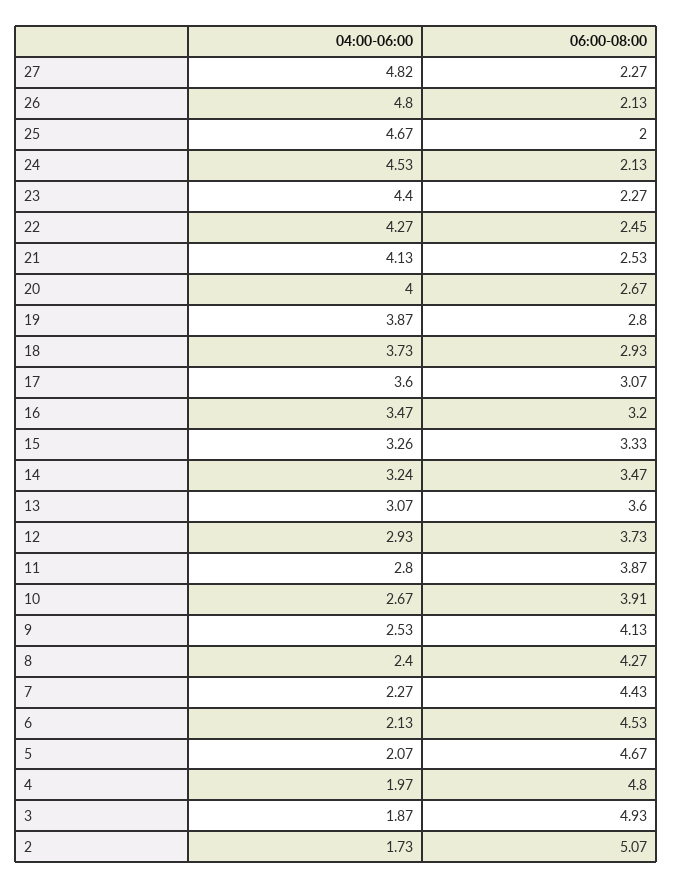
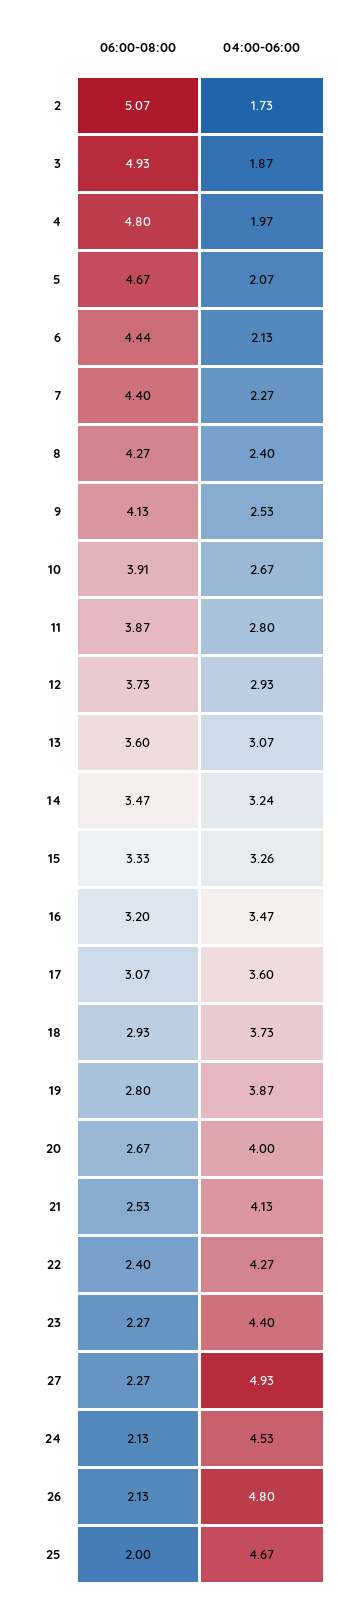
04:00-06:00, 27: 4.82 -> 4.93
06:00-08:00, 22: 2.45 -> 2.4
06:00-08:00, 7: 4.43 -> 4.4
06:00-08:00, 6: 4.53 -> 4.44

